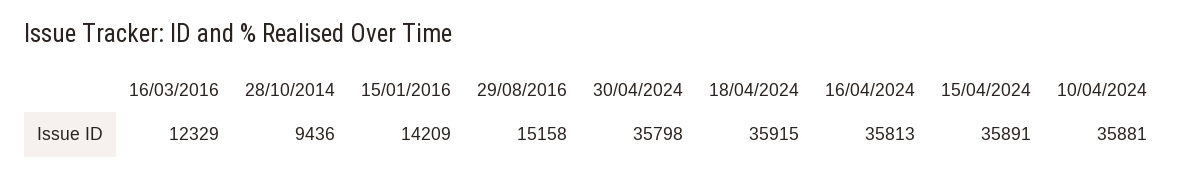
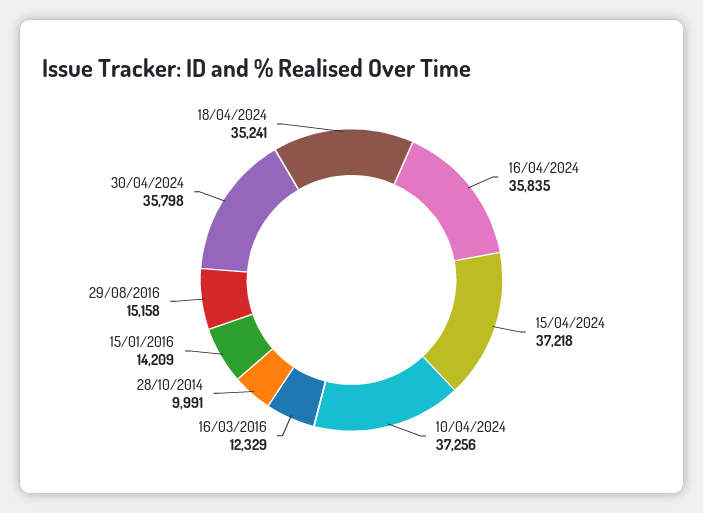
28/10/2014: 9436 -> 9991
18/04/2024: 35915 -> 35241
16/04/2024: 35813 -> 35835
15/04/2024: 35891 -> 37218
10/04/2024: 35881 -> 37256

